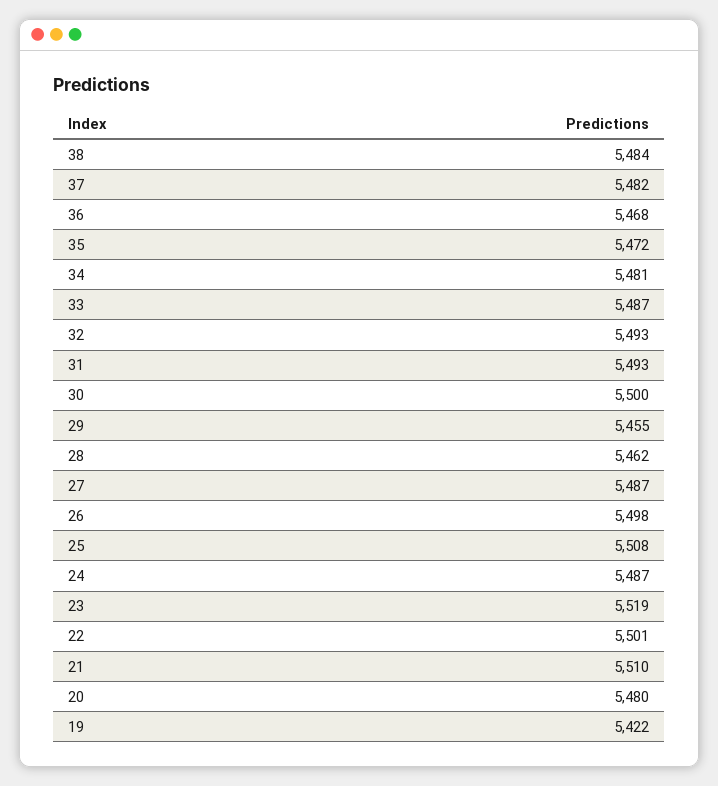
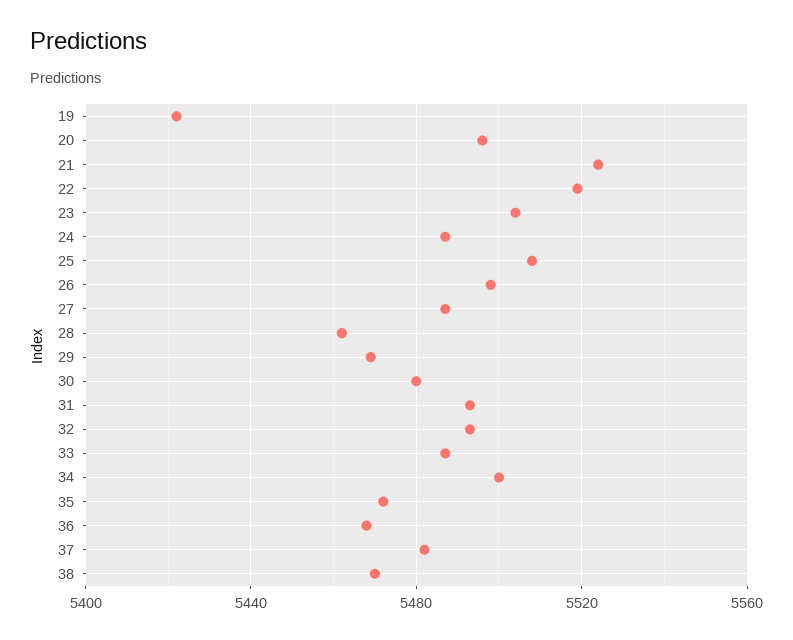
38: 5484 -> 5470
34: 5481 -> 5500
30: 5500 -> 5480
29: 5455 -> 5470
23: 5519 -> 5505
22: 5501 -> 5520
21: 5510 -> 5525
20: 5480 -> 5495

